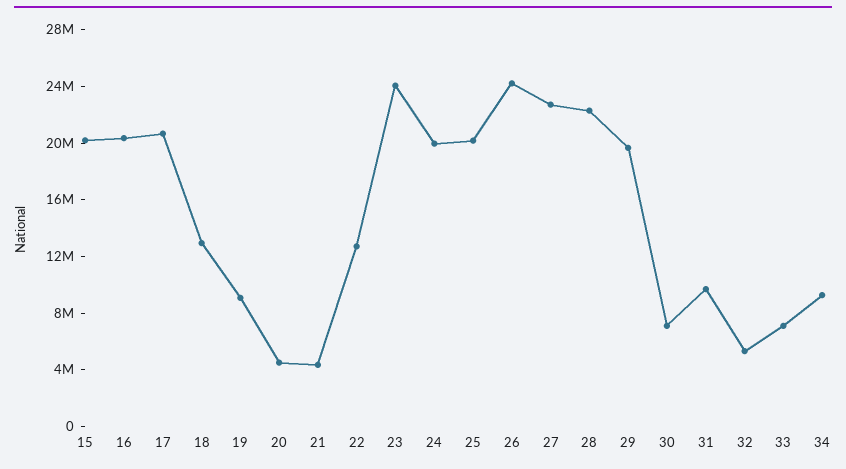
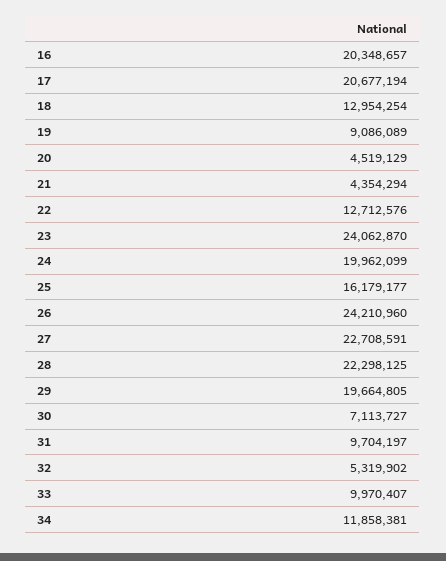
15: 20000000 -> none
25: 20000000 -> 16179177
33: 7000000 -> 9970407
34: 9000000 -> 11858381

